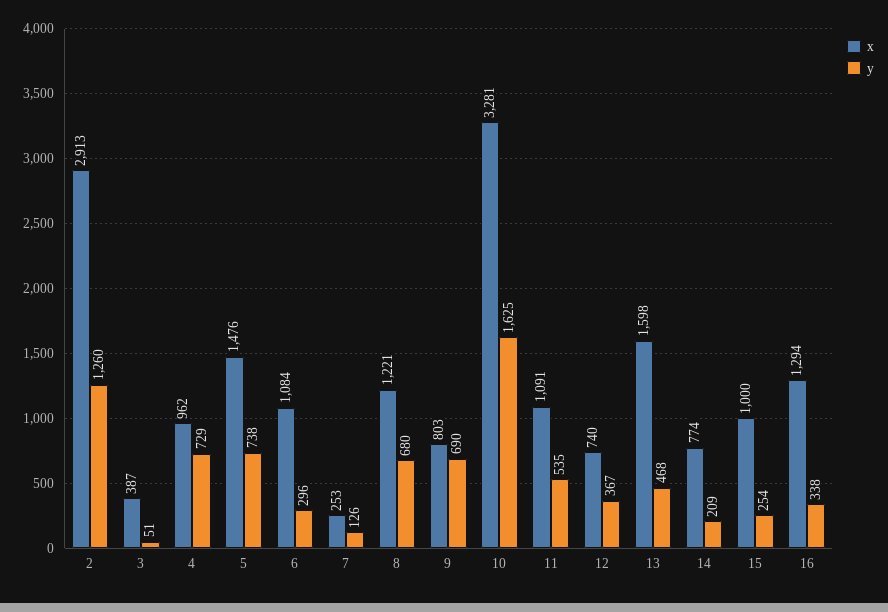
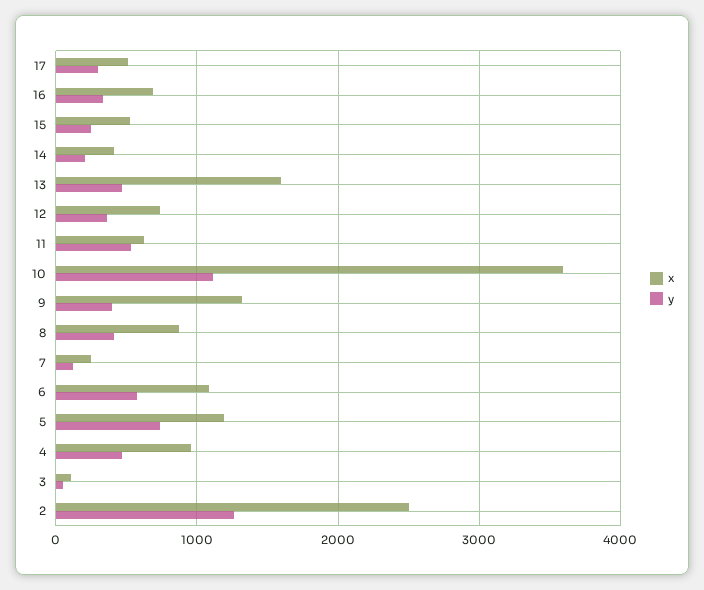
x, 2: 2913 -> 2500
x, 3: 387 -> 100
y, 4: 729 -> 500
x, 5: 1476 -> 1200
y, 6: 296 -> 600
x, 8: 1221 -> 900
y, 8: 680 -> 400
x, 9: 803 -> 1300
y, 9: 690 -> 400
x, 10: 3281 -> 3600
y, 10: 1625 -> 1100
x, 11: 1091 -> 600
x, 14: 774 -> 400
x, 15: 1000 -> 500
x, 16: 1294 -> 700
x, 17: none -> 500
y, 17: none -> 300

